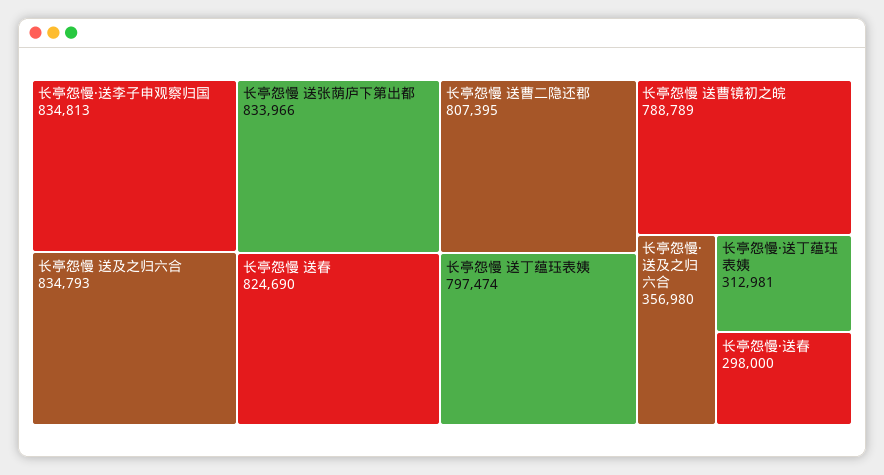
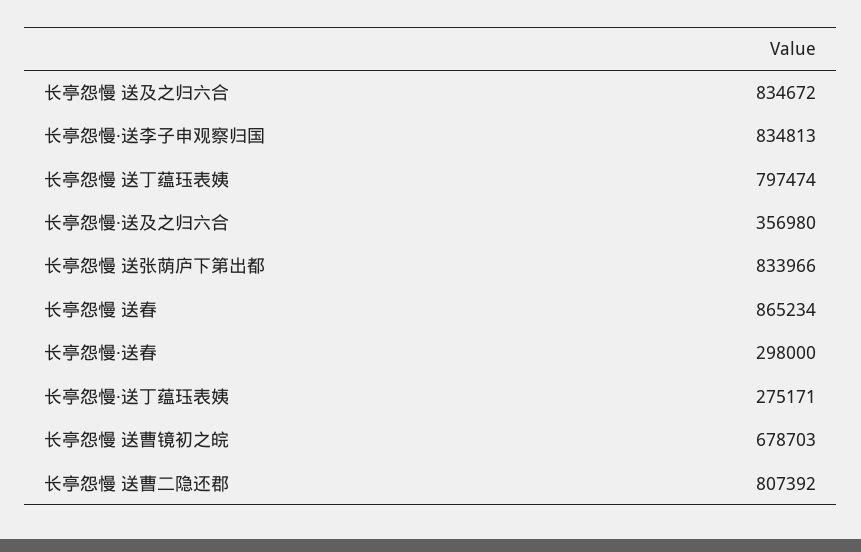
长亭怨慢 送及之归六合: 834793 -> 834672
长亭怨慢 送春: 824690 -> 865234
长亭怨慢 送曹二隐还郡: 807395 -> 807392
长亭怨慢 送曹镜初之皖: 788789 -> 678703
长亭怨慢·送丁蕴珏表姨: 312981 -> 275171

